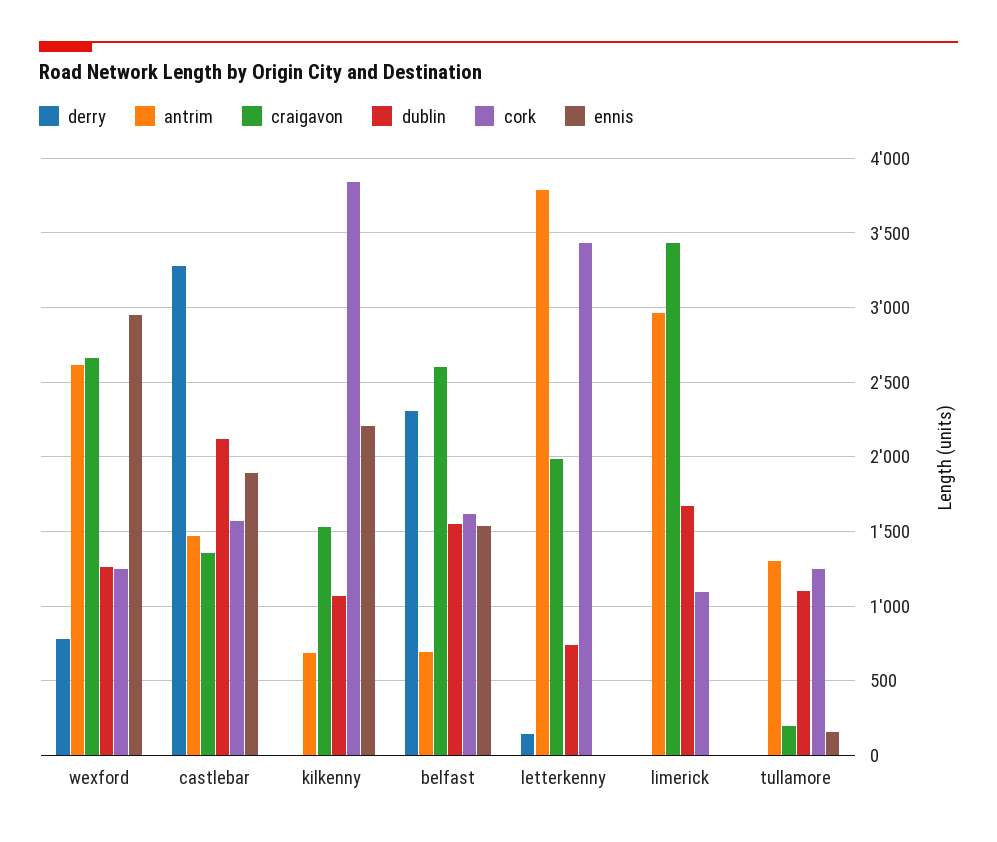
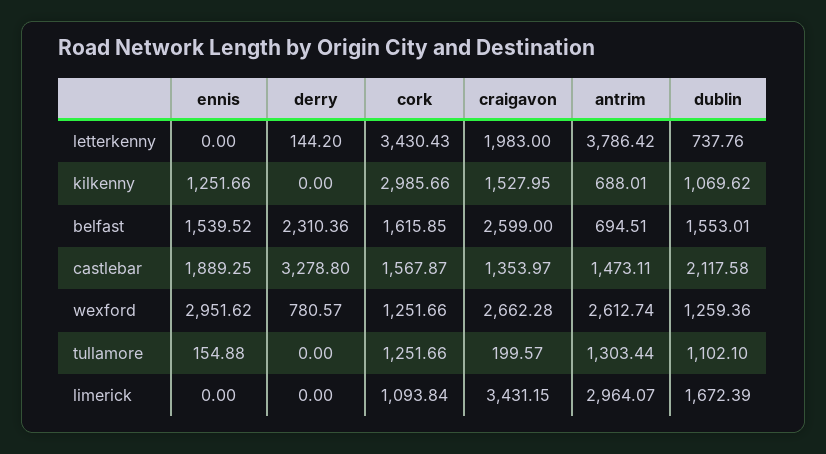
cork, kilkenny: 3850 -> 2985.66
ennis, kilkenny: 2200 -> 1251.66

